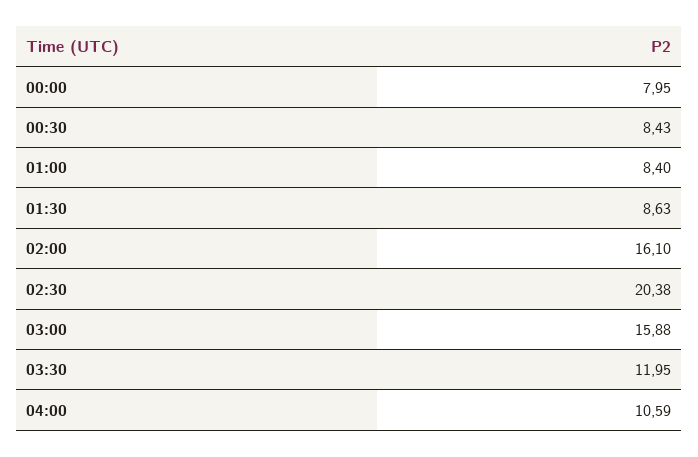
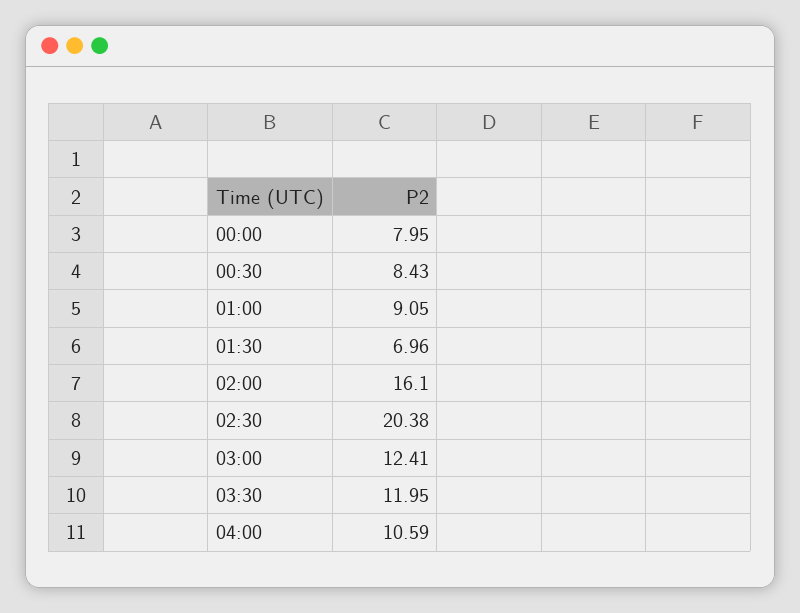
01:00: 8.4 -> 9.05
01:30: 8.63 -> 6.96
03:00: 15.88 -> 12.41

